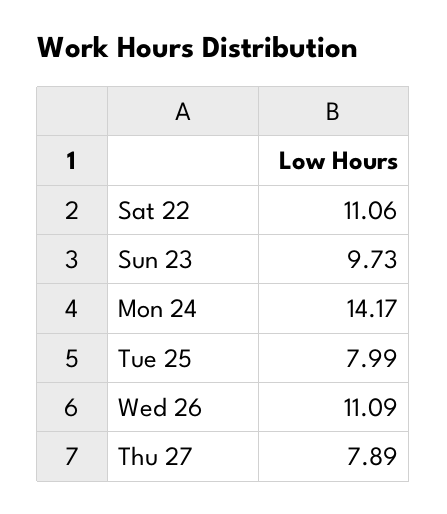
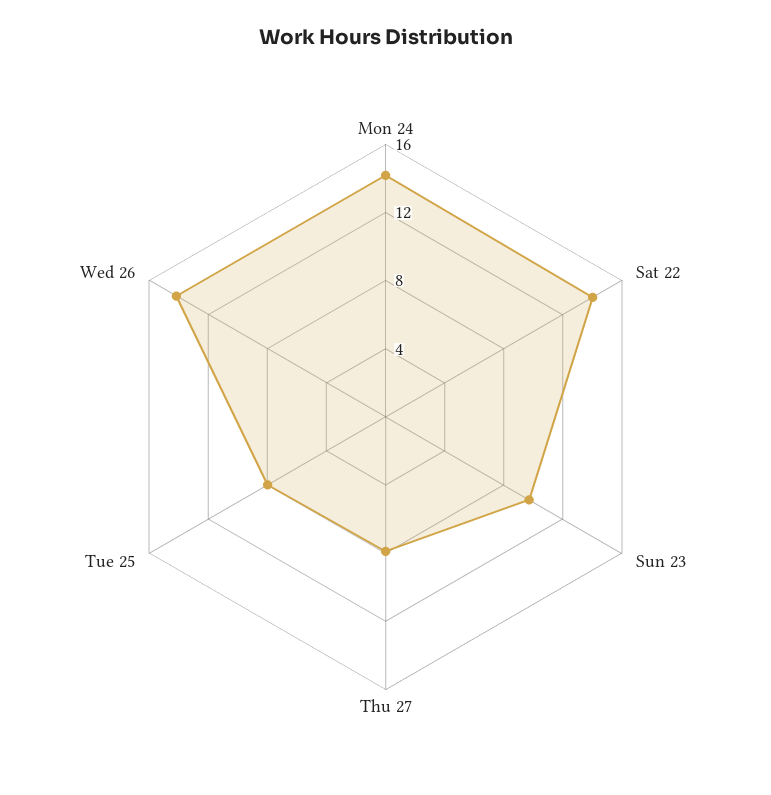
Sat 22: 11.06 -> 14
Wed 26: 11.09 -> 14

